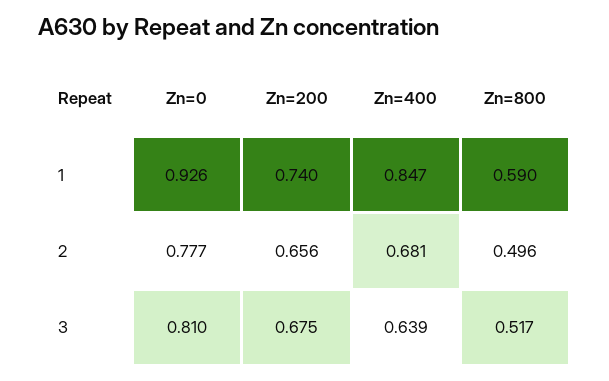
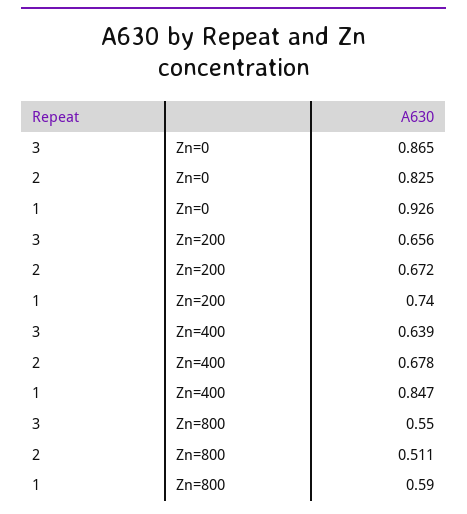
Zn=0, 2: 0.777 -> 0.825
Zn=200, 2: 0.656 -> 0.672
Zn=400, 2: 0.681 -> 0.678
Zn=800, 2: 0.496 -> 0.511
Zn=0, 3: 0.81 -> 0.865
Zn=200, 3: 0.675 -> 0.656
Zn=800, 3: 0.517 -> 0.55

